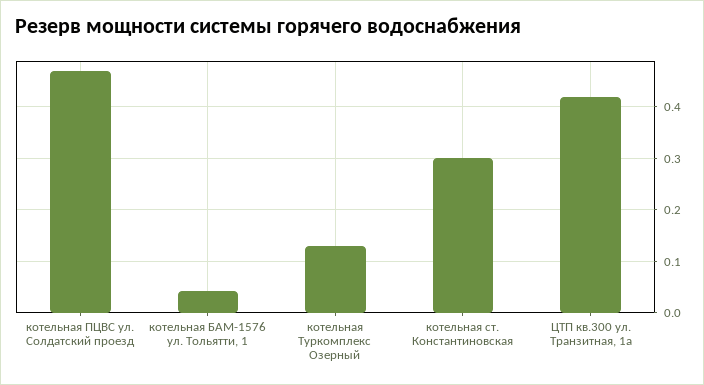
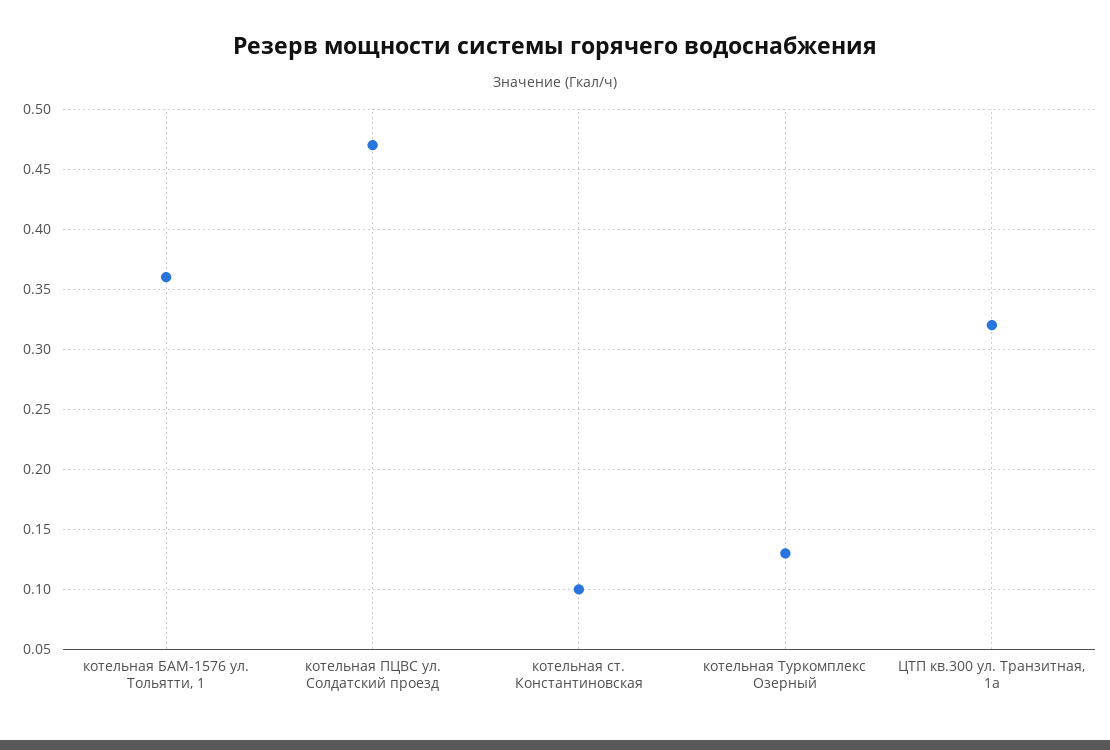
котельная БАМ-1576 ул. Тольятти, 1: 0.04 -> 0.36
котельная ст. Константиновская: 0.3 -> 0.1
ЦТП кв.300 ул. Транзитная, 1а: 0.42 -> 0.32

